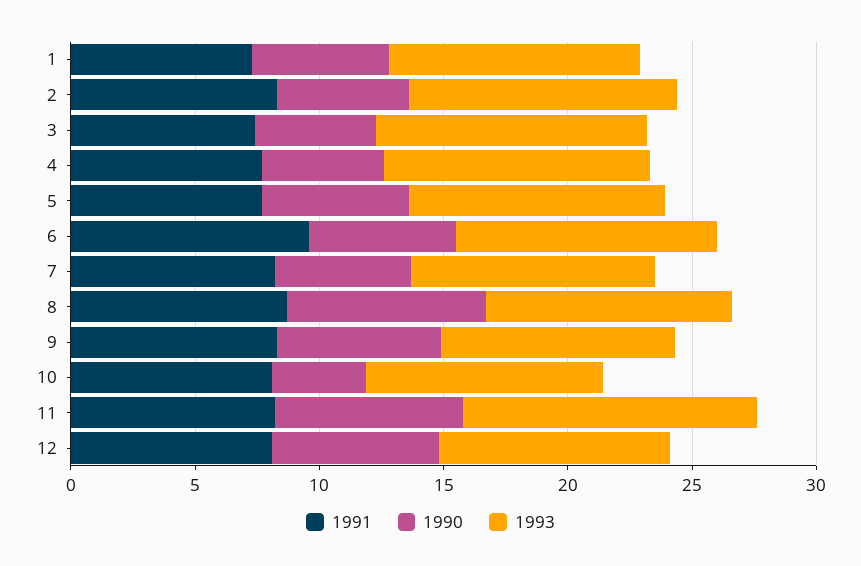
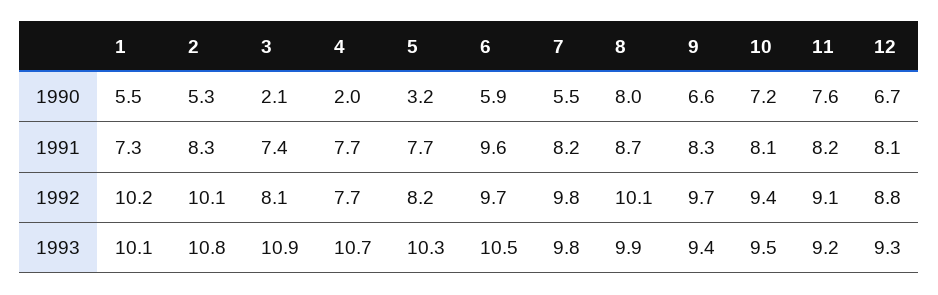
1990, 3: 5 -> 2.1
1990, 4: 5 -> 2
1990, 5: 6 -> 3.2
1990, 10: 4 -> 7.2
1993, 11: 12 -> 9.2
1992, 1: none -> 10.2
1992, 2: none -> 10.1
1992, 3: none -> 8.1
1992, 4: none -> 7.7
1992, 5: none -> 8.2
1992, 6: none -> 9.7
1992, 7: none -> 9.8
1992, 8: none -> 10.1
1992, 9: none -> 9.7
1992, 10: none -> 9.4
1992, 11: none -> 9.1
1992, 12: none -> 8.8

